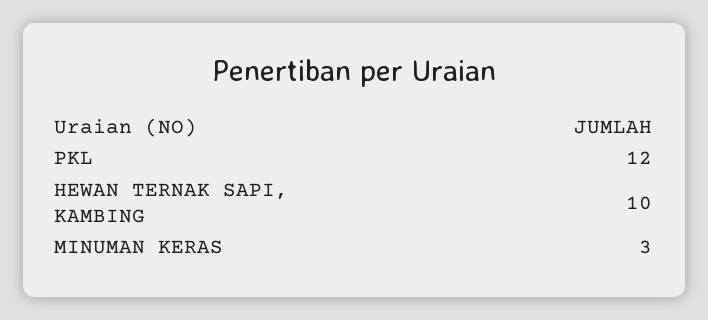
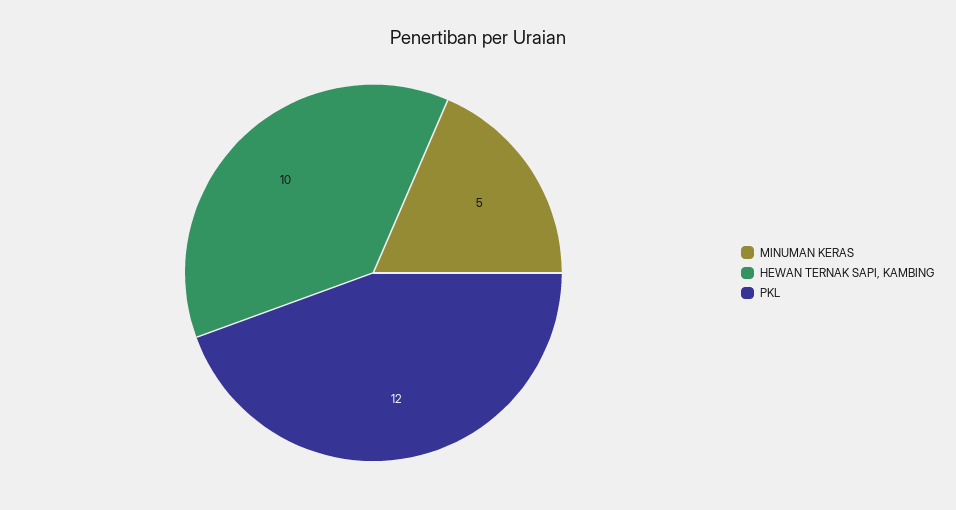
MINUMAN KERAS: 3 -> 5

